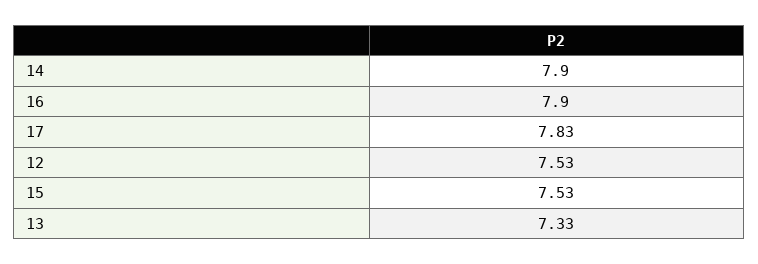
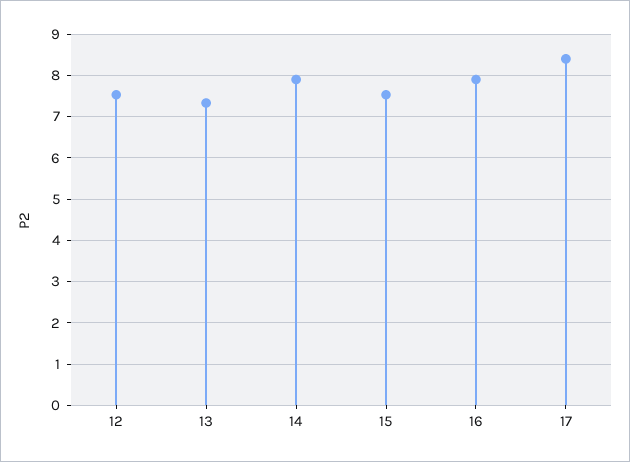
17: 7.83 -> 8.4

